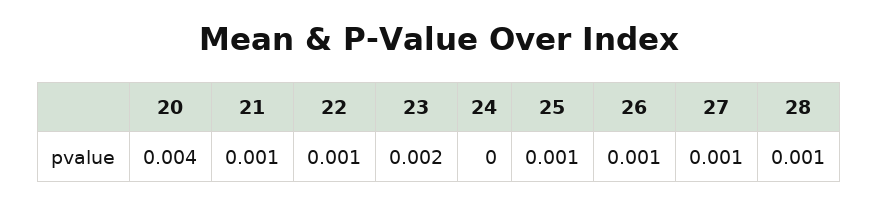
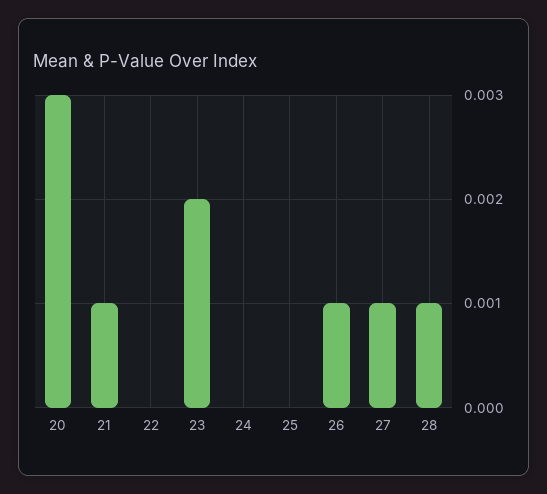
20: 0.004 -> 0.003
22: 0.001 -> 0
25: 0.001 -> 0

